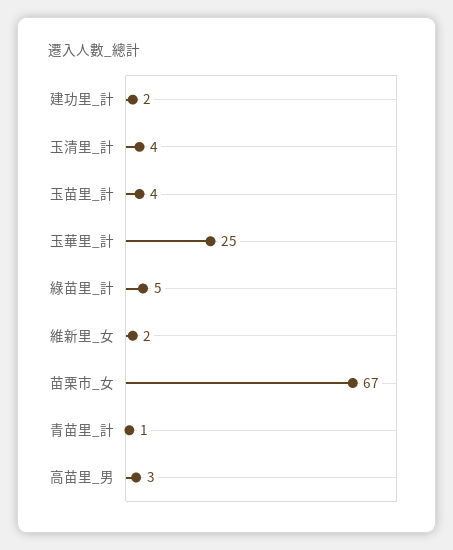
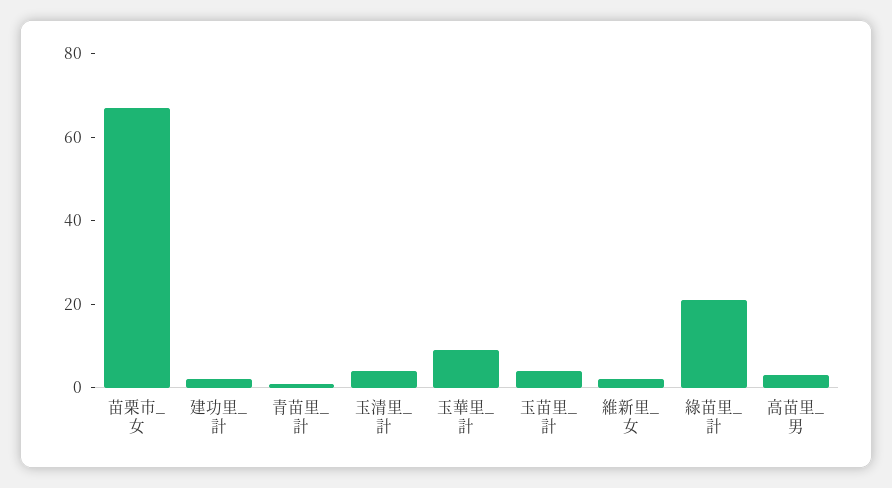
玉華里_計: 25 -> 10
綠苗里_計: 5 -> 20

